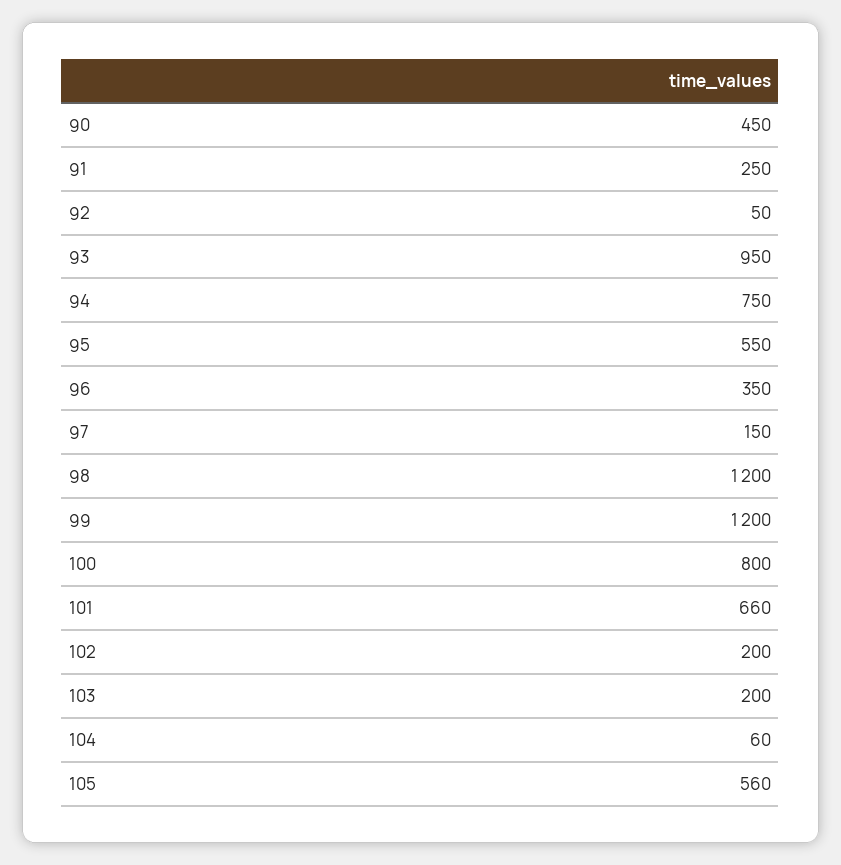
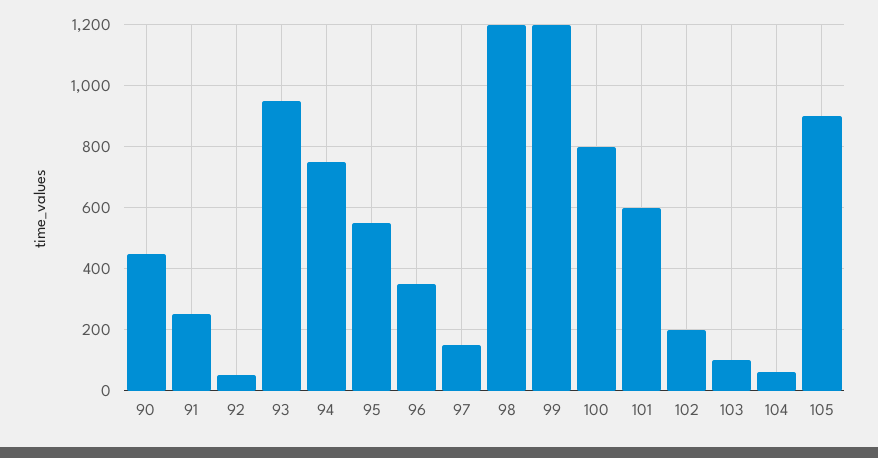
101: 660 -> 600
103: 200 -> 100
105: 560 -> 900

